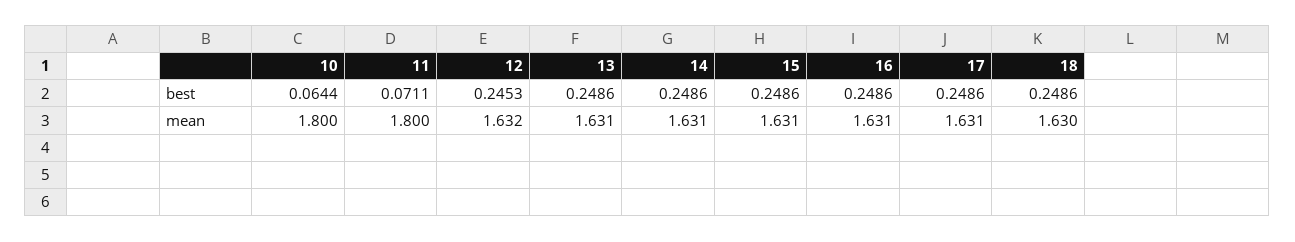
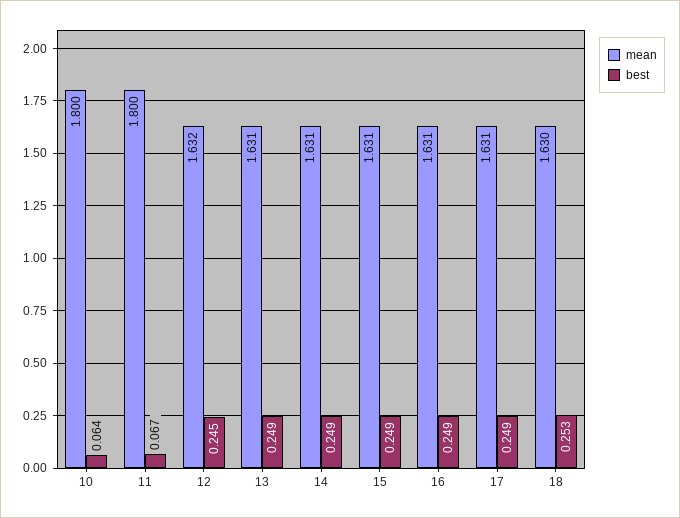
best, 11: 0.0711 -> 0.067
best, 18: 0.2486 -> 0.253

